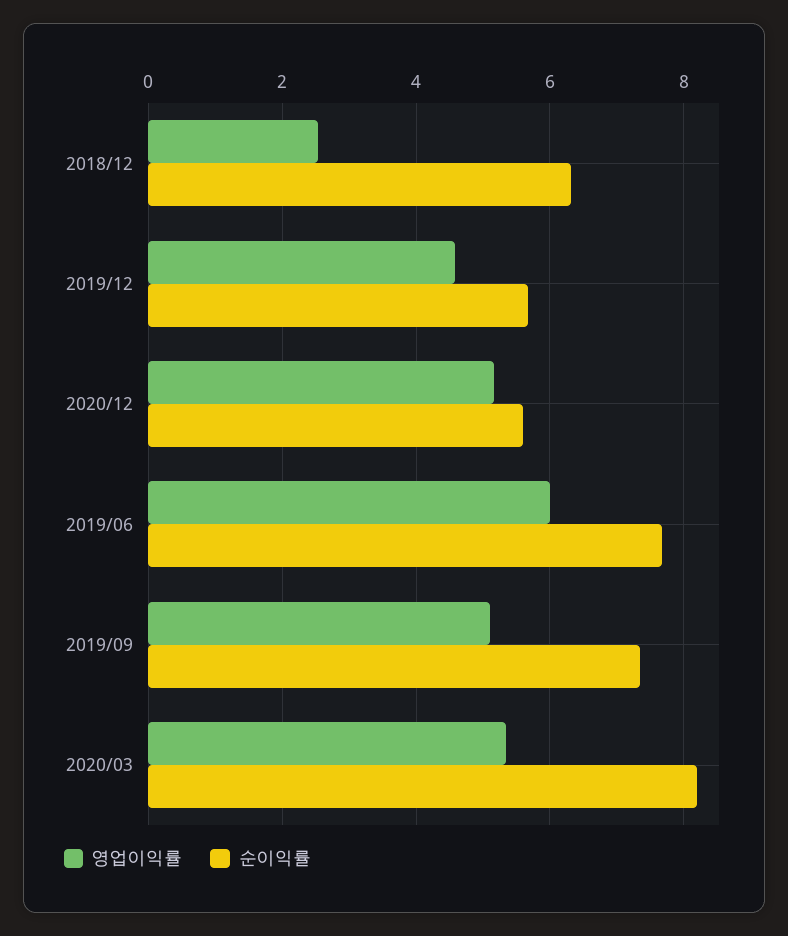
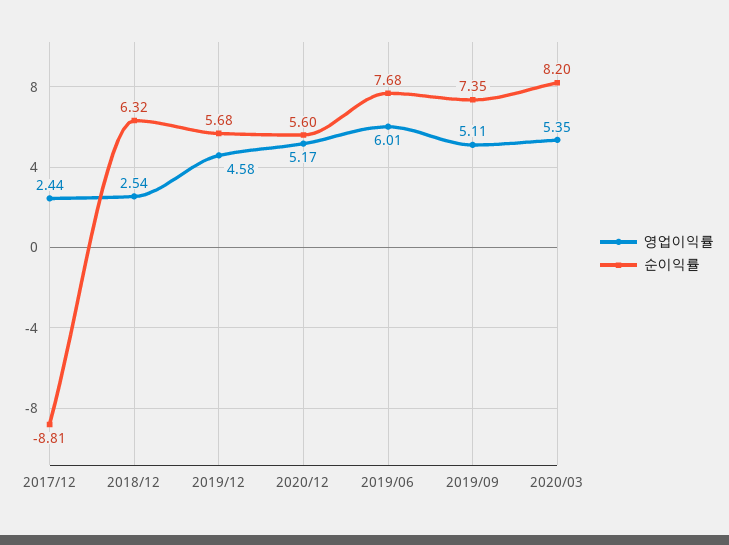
영업이익률, 2017/12: none -> 2.44
순이익률, 2017/12: none -> -8.81

